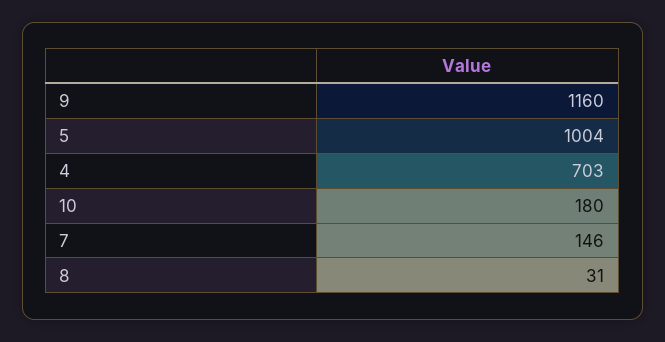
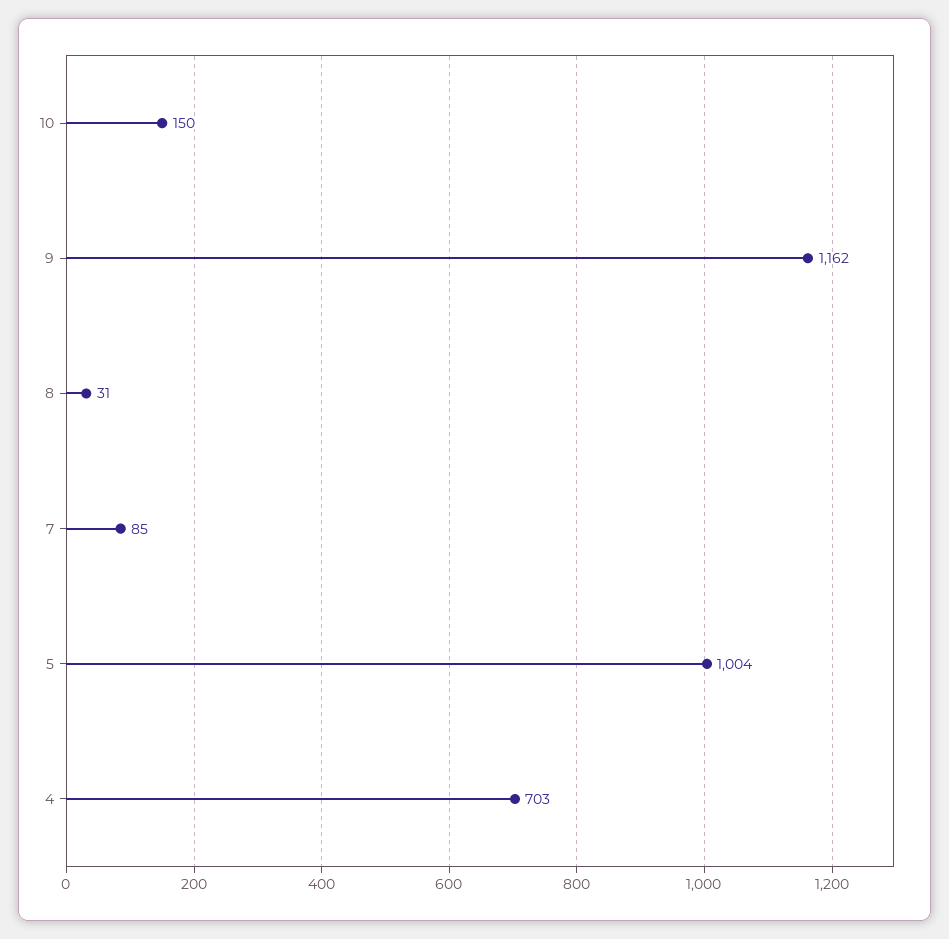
9: 1160 -> 1162
10: 180 -> 150
7: 146 -> 85

